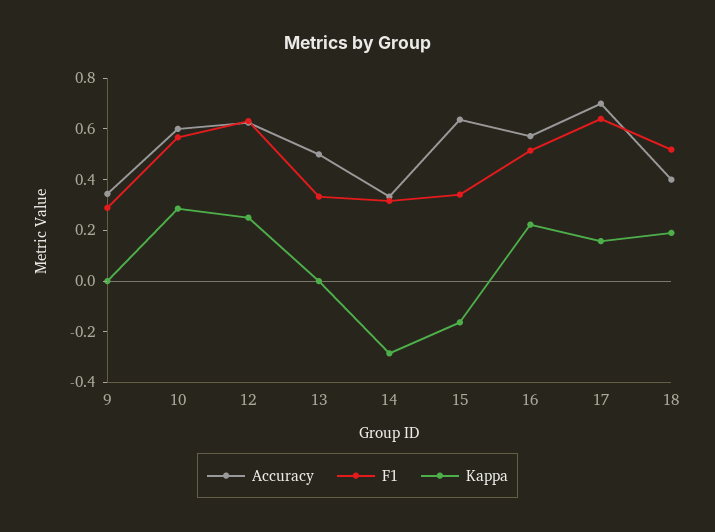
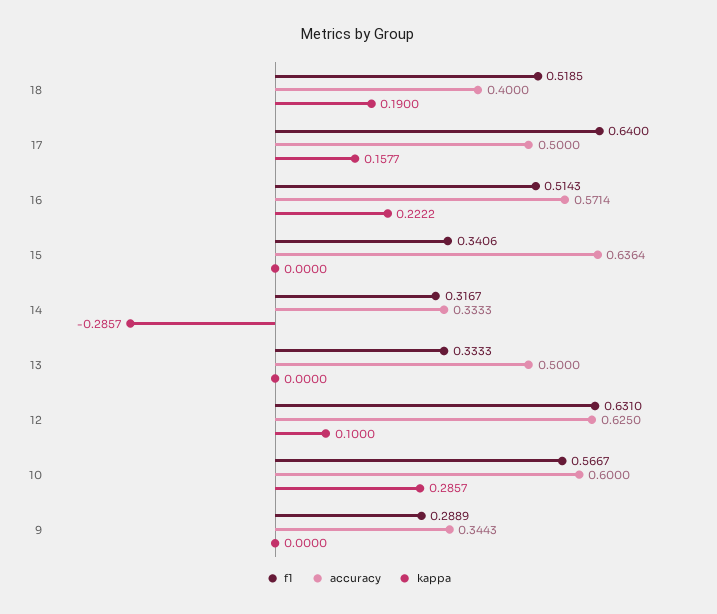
Kappa, 12: 0.25 -> 0.1
Kappa, 15: -0.15 -> 0
Accuracy, 17: 0.7 -> 0.5

